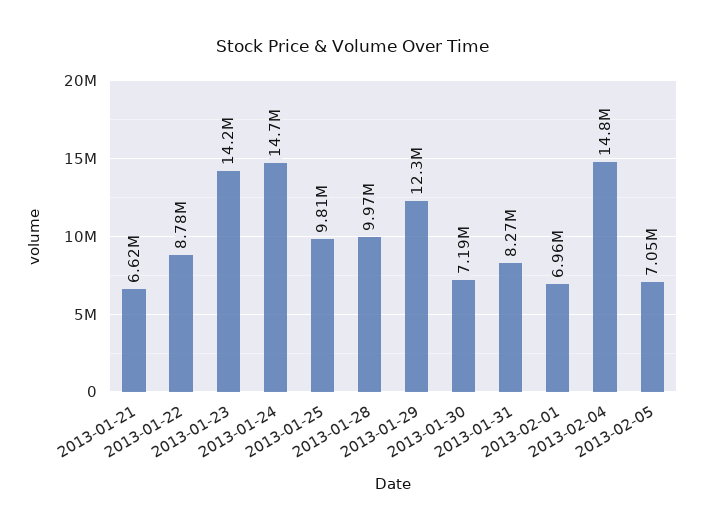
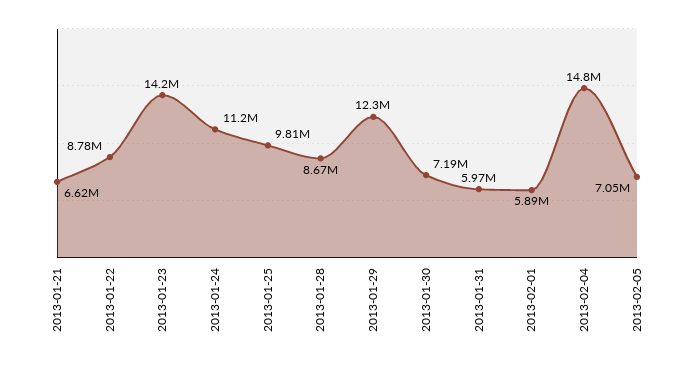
2013-01-24: 14700000 -> 11200000
2013-01-28: 9970000 -> 8670000
2013-01-31: 8270000 -> 5970000
2013-02-01: 6960000 -> 5890000

